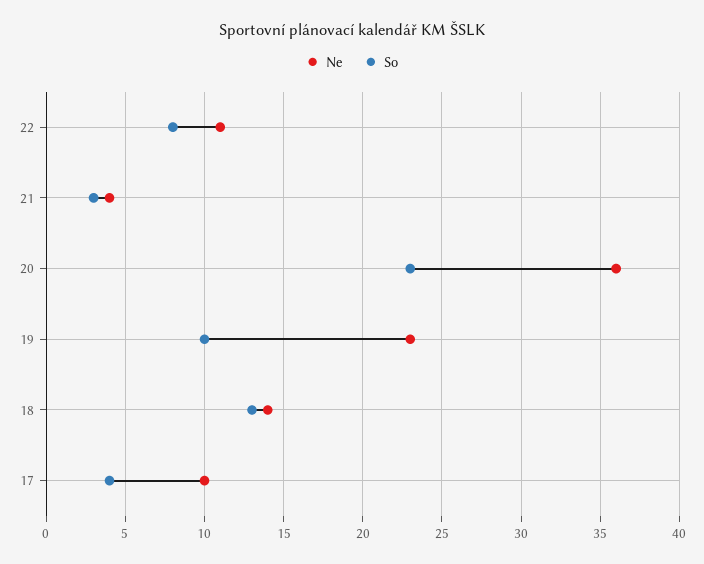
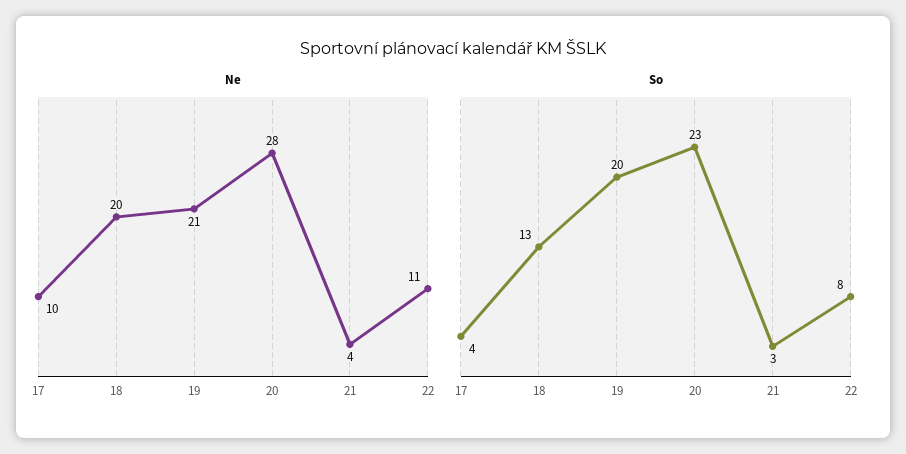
Ne, 20: 36 -> 28
Ne, 19: 23 -> 21
So, 19: 10 -> 20
Ne, 18: 14 -> 20

